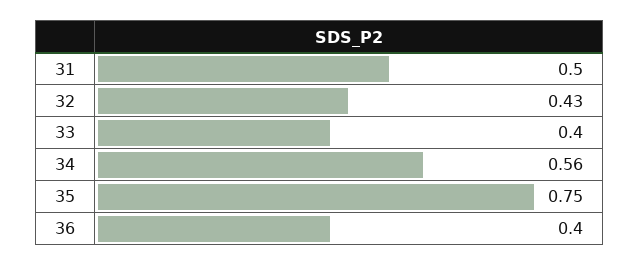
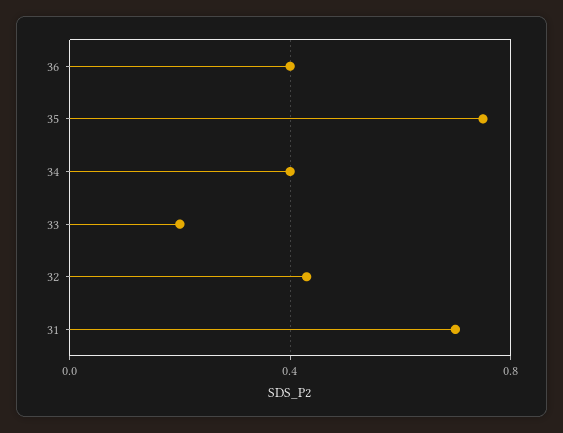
31: 0.5 -> 0.7
33: 0.4 -> 0.2
34: 0.56 -> 0.4

